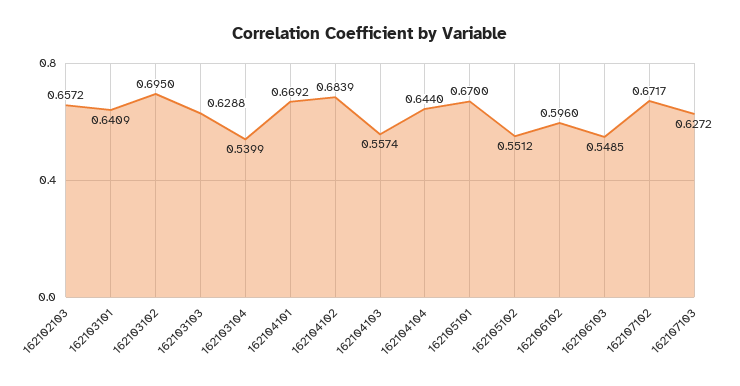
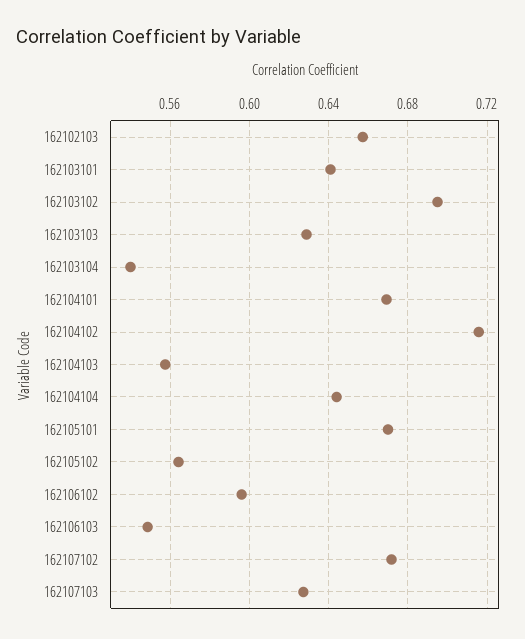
162104102: 0.6839 -> 0.715
162105102: 0.5512 -> 0.565

